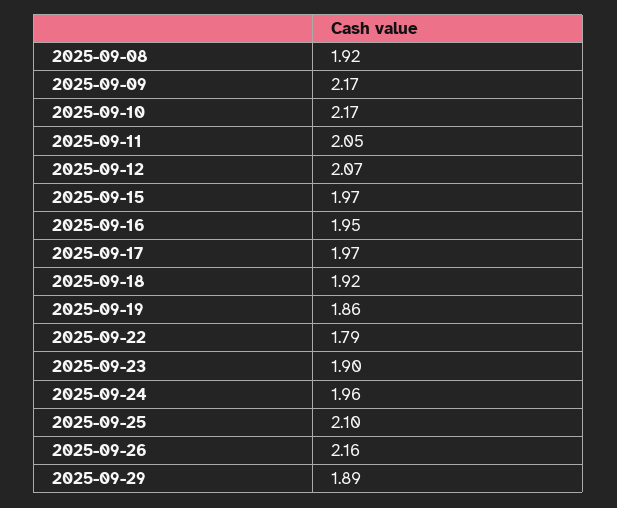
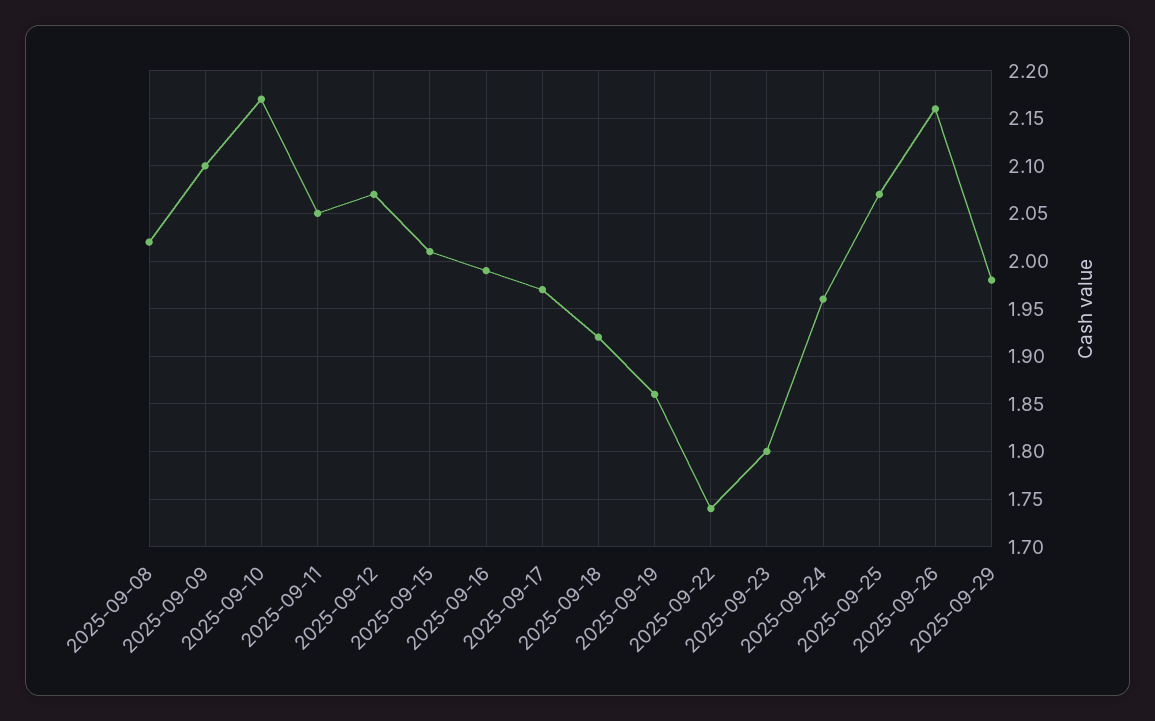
2025-09-08: 1.92 -> 2.02
2025-09-09: 2.17 -> 2.1
2025-09-15: 1.97 -> 2.01
2025-09-16: 1.95 -> 1.99
2025-09-22: 1.79 -> 1.74
2025-09-23: 1.9 -> 1.8
2025-09-25: 2.1 -> 2.07
2025-09-29: 1.89 -> 1.98

